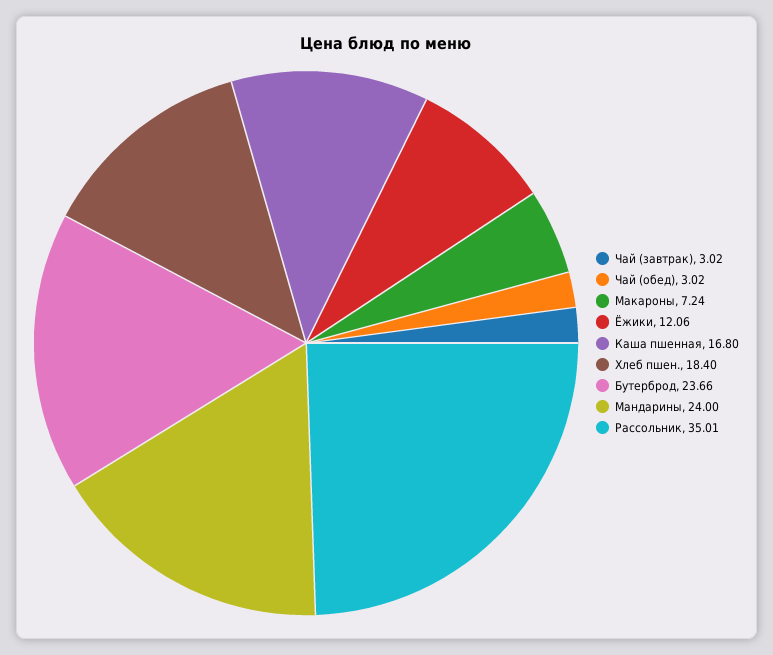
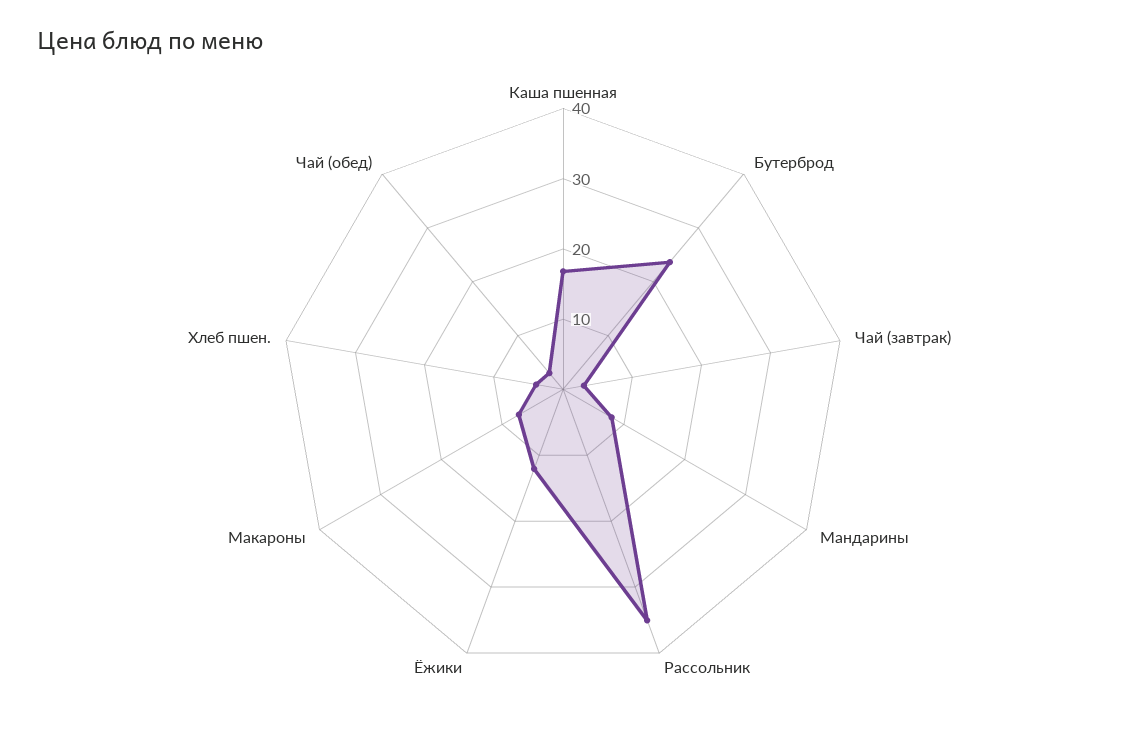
Хлеб пшен.: 18.4 -> 4
Мандарины: 24 -> 8

